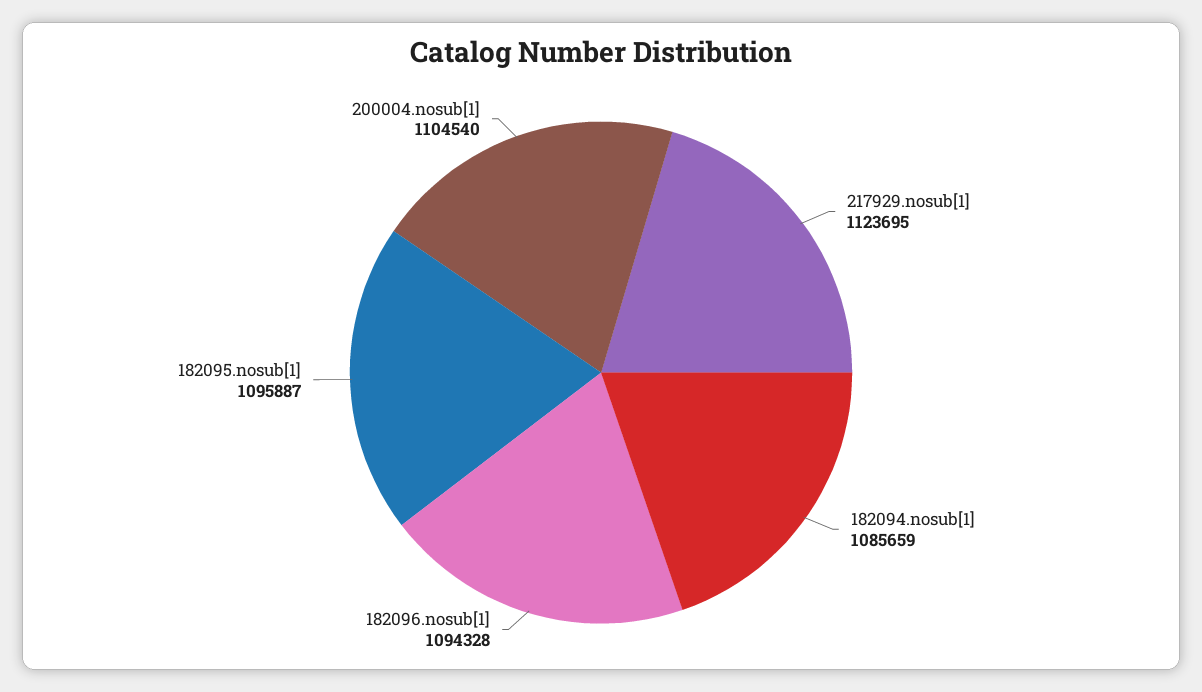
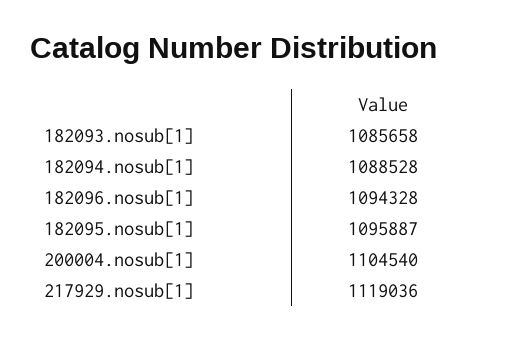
217929.nosub[1]: 1123695 -> 1119036
182094.nosub[1]: 1085659 -> 1088528
182093.nosub[1]: none -> 1085658

